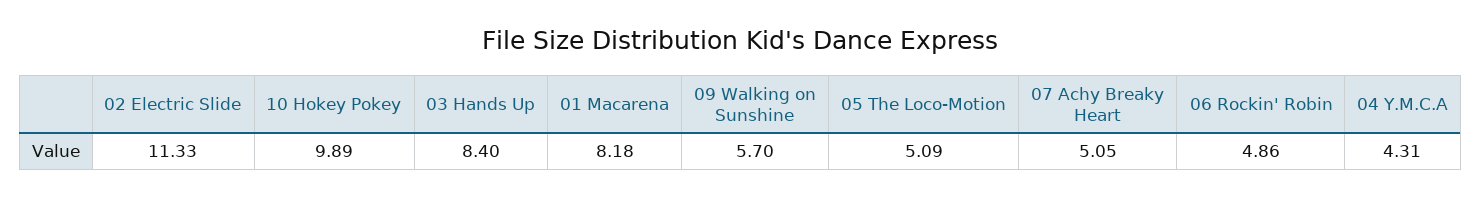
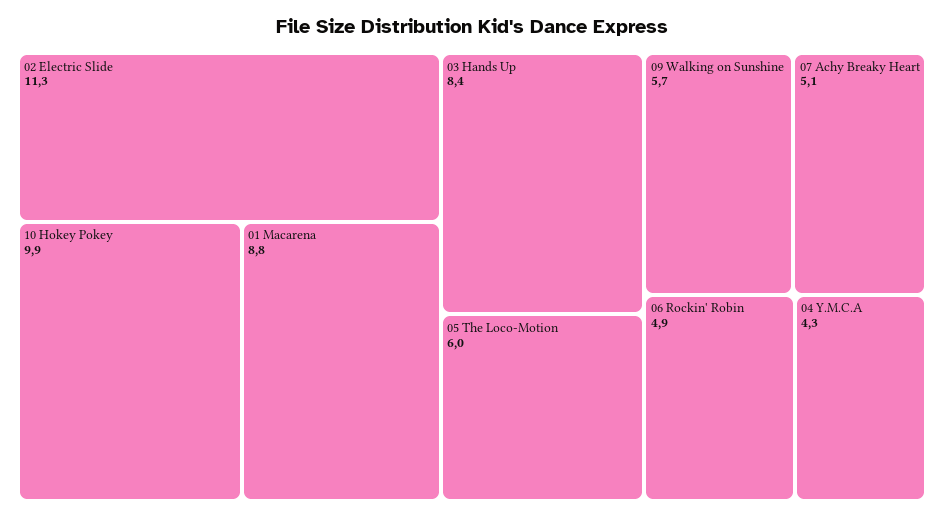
01 Macarena: 8.18 -> 8.8
05 The Loco-Motion: 5.09 -> 6

